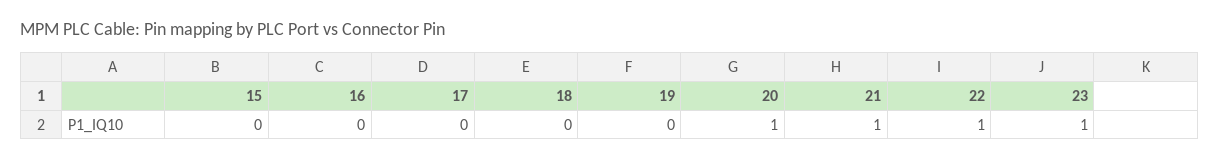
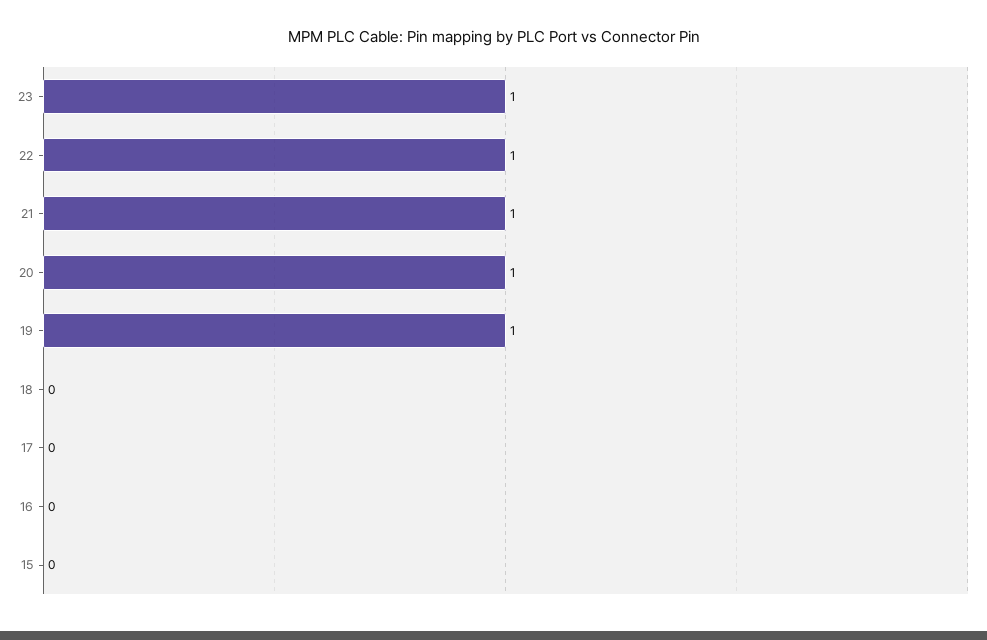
19: 0 -> 1

